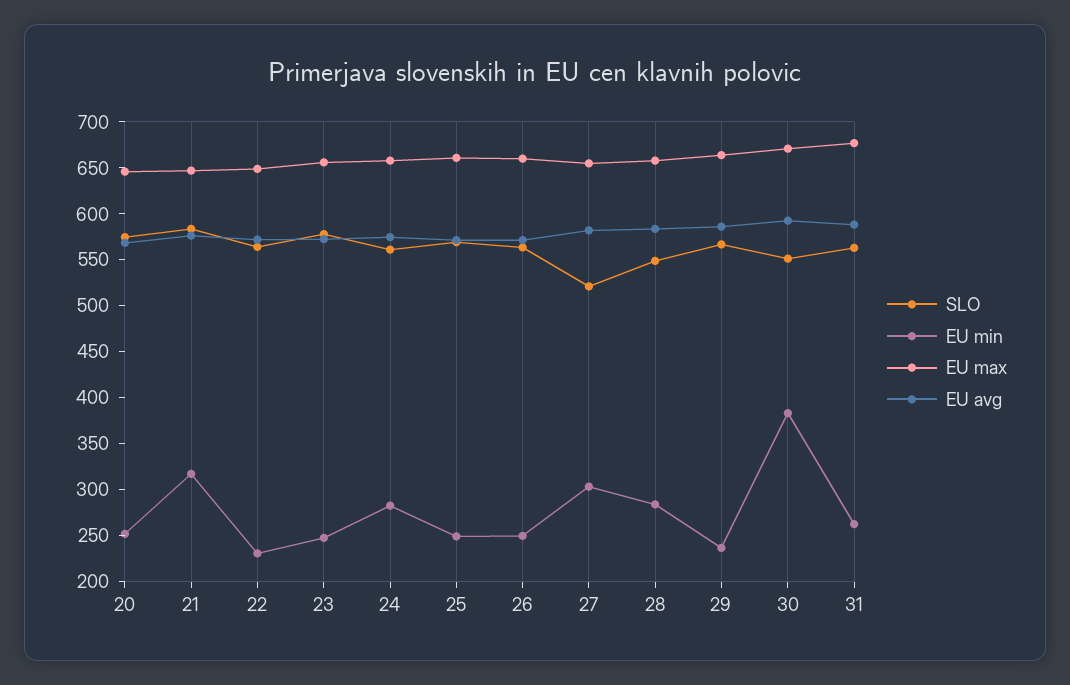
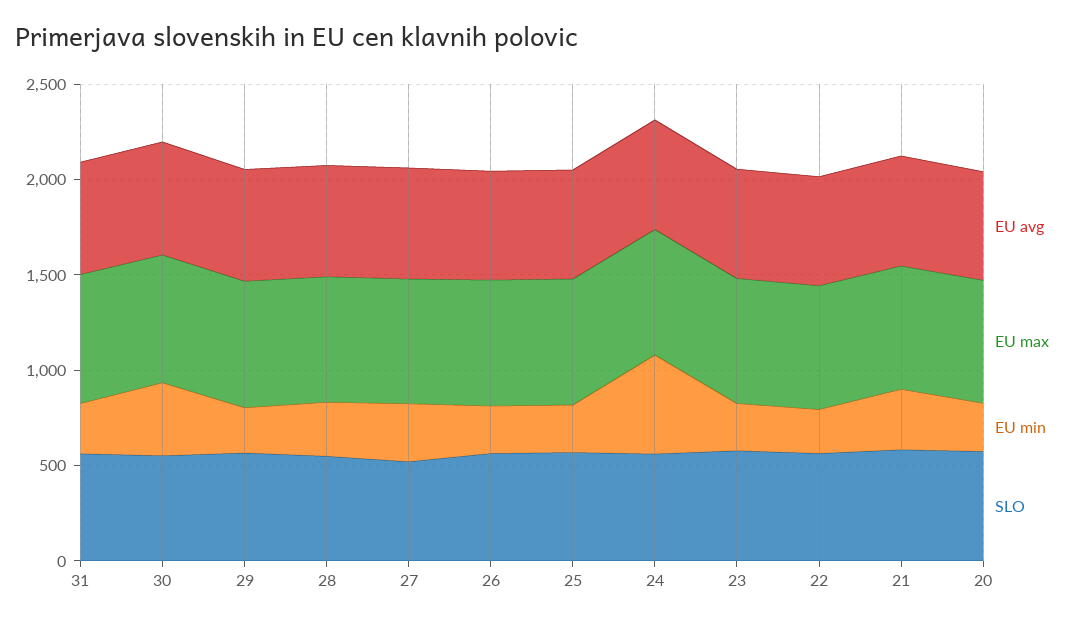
EU min, 24: 280 -> 500

